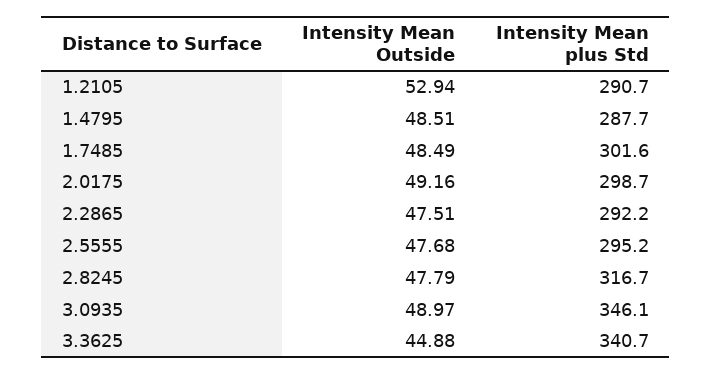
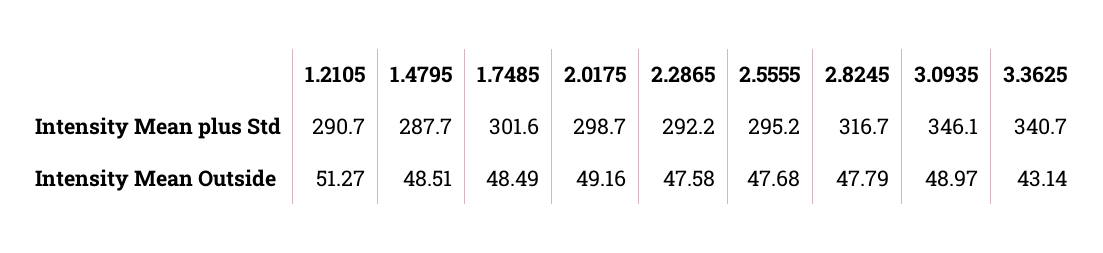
Intensity Mean Outside, 1.2105: 52.94 -> 51.27
Intensity Mean Outside, 2.2865: 47.51 -> 47.58
Intensity Mean Outside, 3.3625: 44.88 -> 43.14

